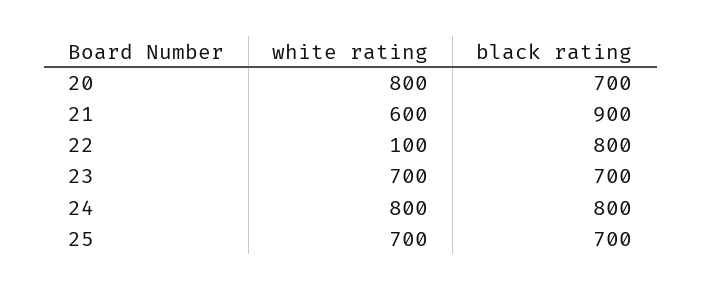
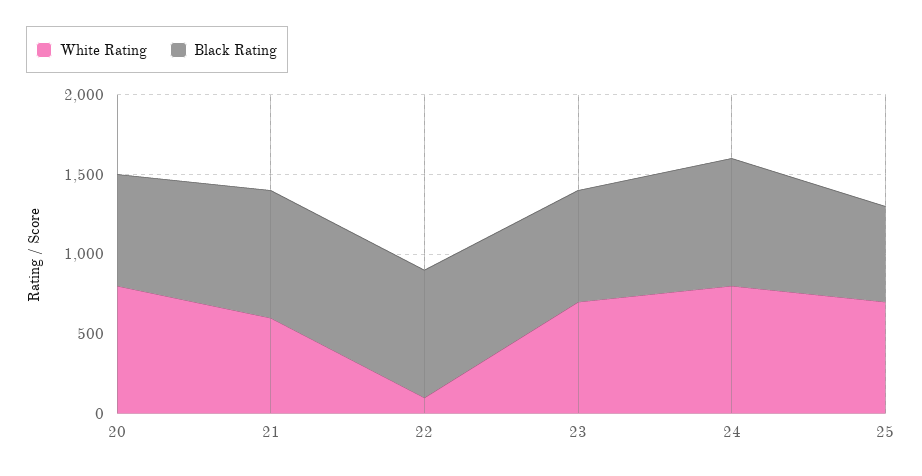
black rating, 21: 900 -> 800
black rating, 25: 700 -> 600

